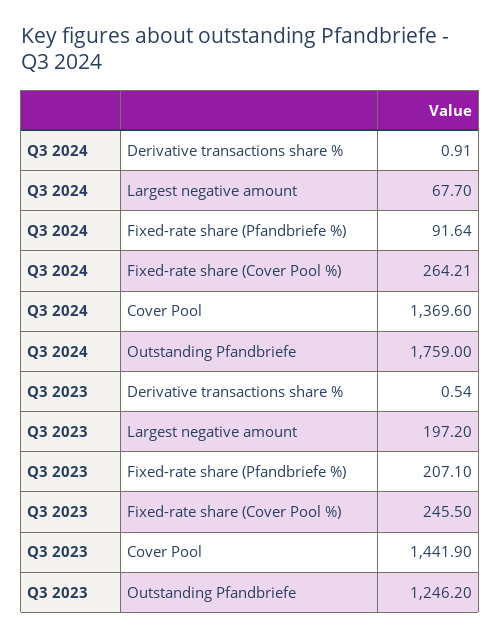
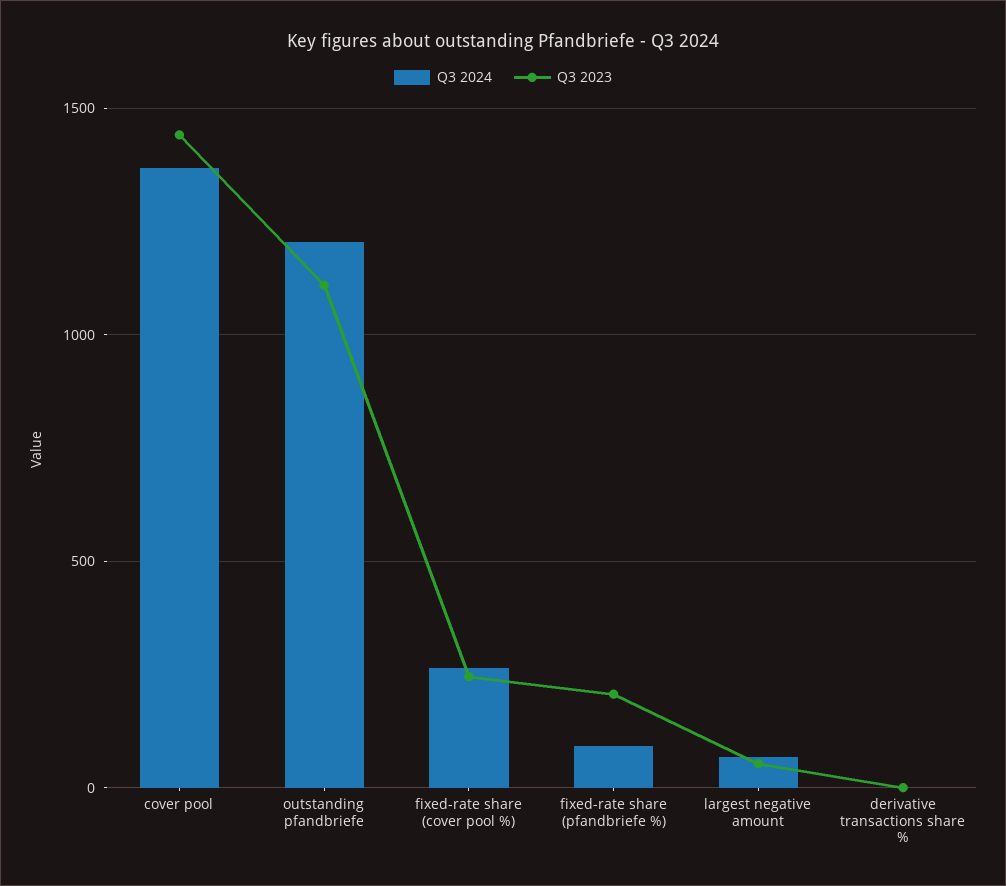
Q3 2024, Outstanding Pfandbriefe: 1759 -> 1200
Q3 2023, Largest negative amount: 197.2 -> 50
Q3 2023, Outstanding Pfandbriefe: 1246.2 -> 1100

